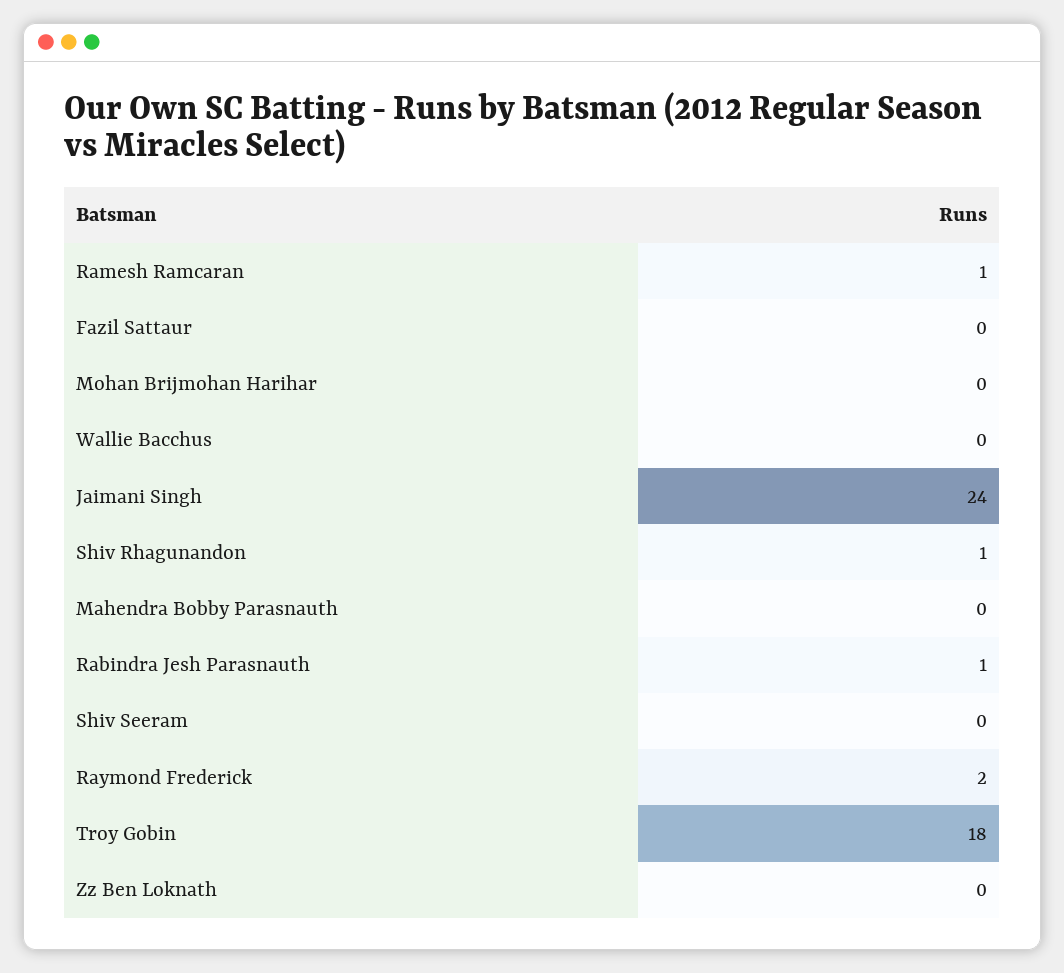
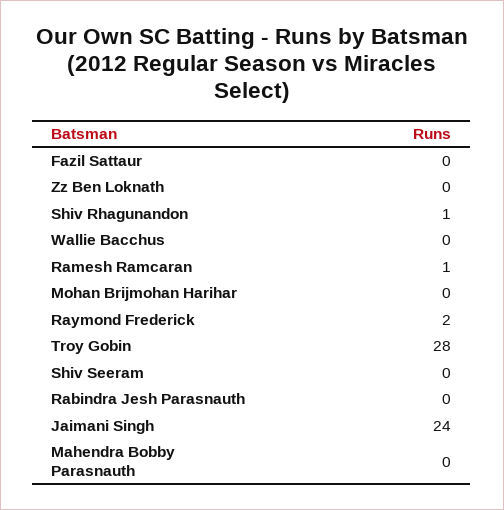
Rabindra Jesh Parasnauth: 1 -> 0
Troy Gobin: 18 -> 28

